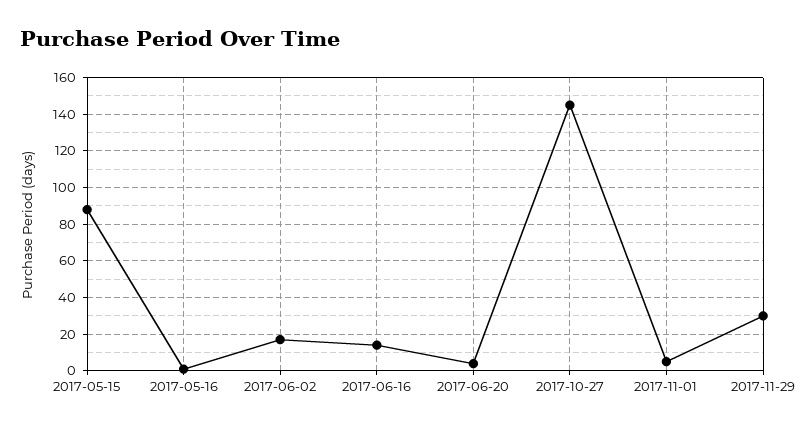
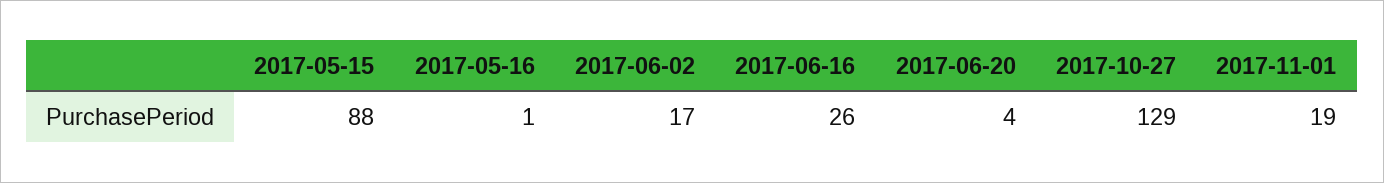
2017-06-16: 15 -> 26
2017-10-27: 145 -> 129
2017-11-01: 5 -> 19
2017-11-29: 30 -> none

